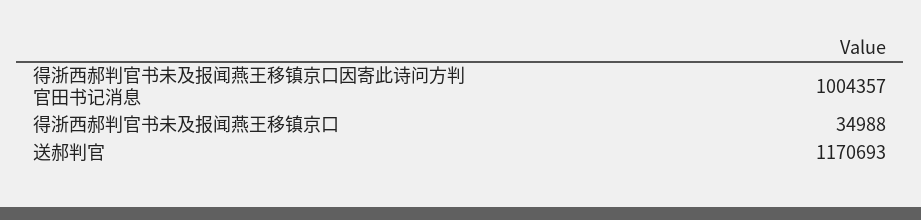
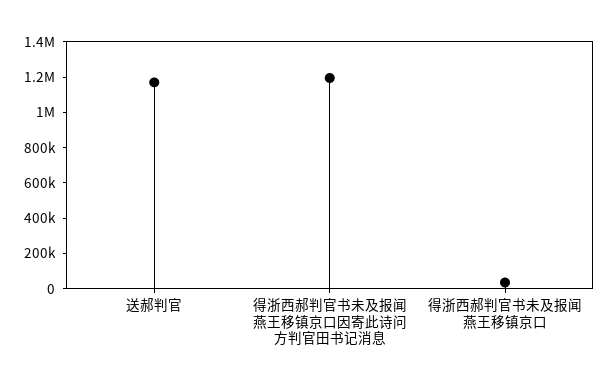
得浙西郝判官书未及报闻燕王移镇京口因寄此诗问方判官田书记消息: 1004357 -> 1200000

